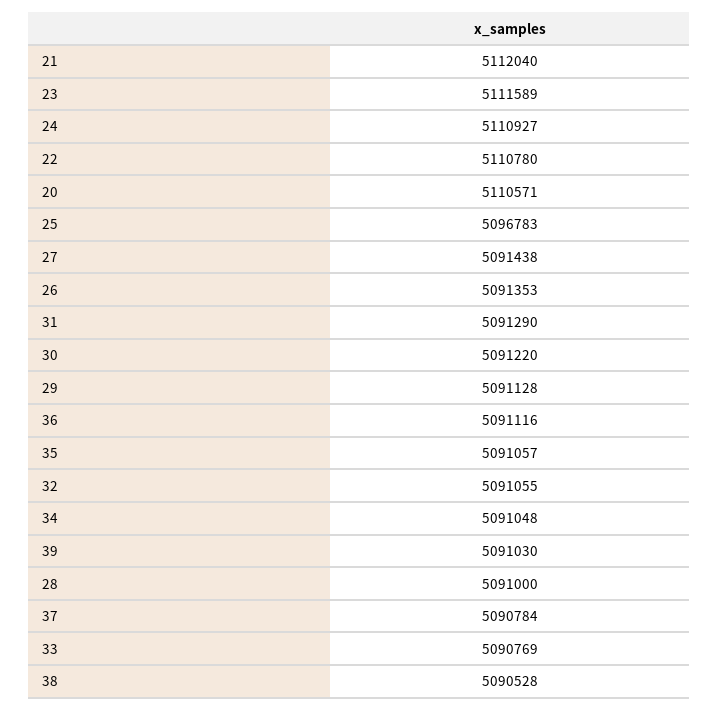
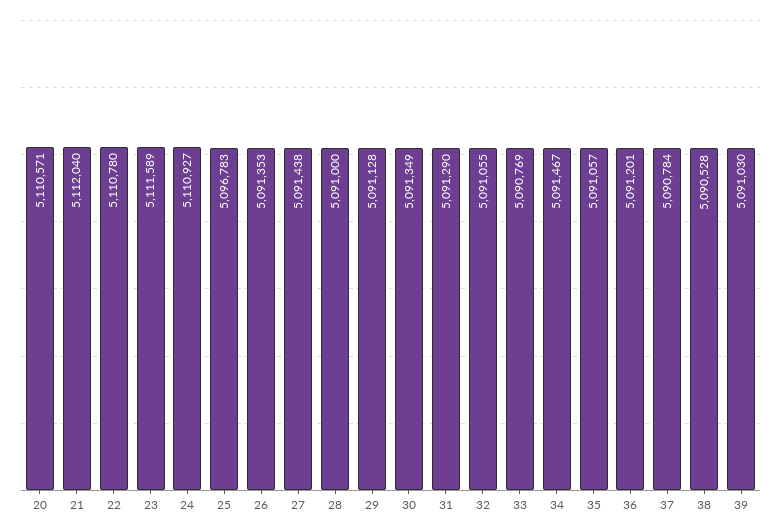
30: 5091220 -> 5091349
36: 5091116 -> 5091201
34: 5091048 -> 5091467

